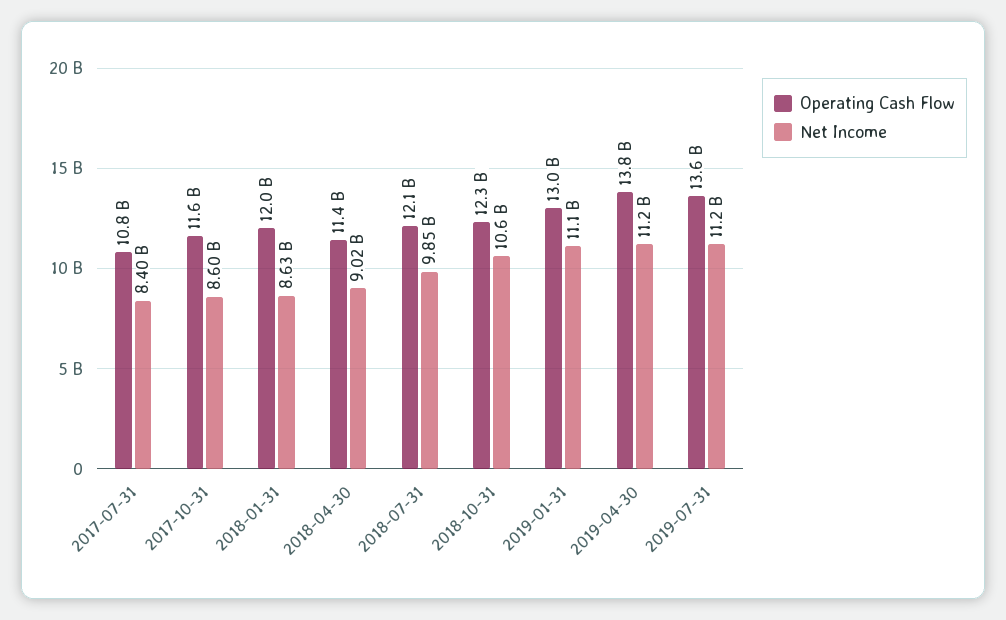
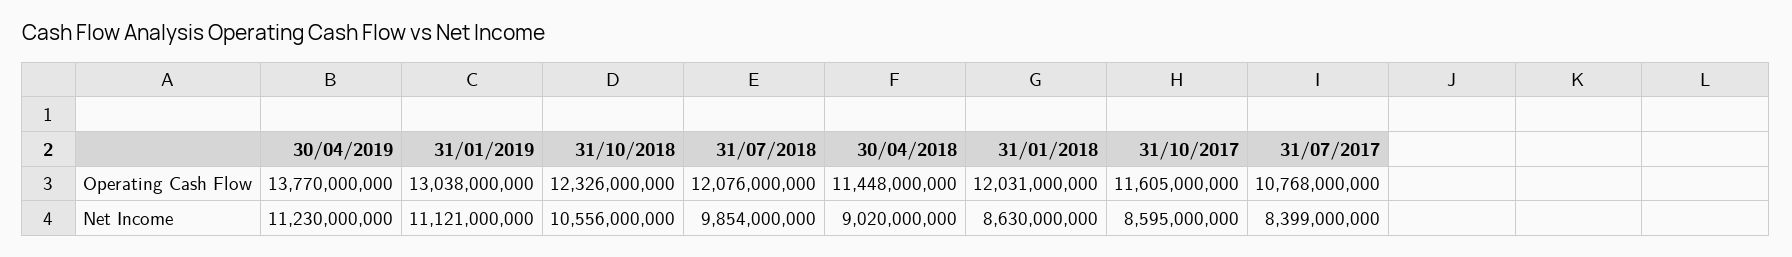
Operating Cash Flow, 2019-07-31: 13600000000 -> none
Net Income, 2019-07-31: 11200000000 -> none

